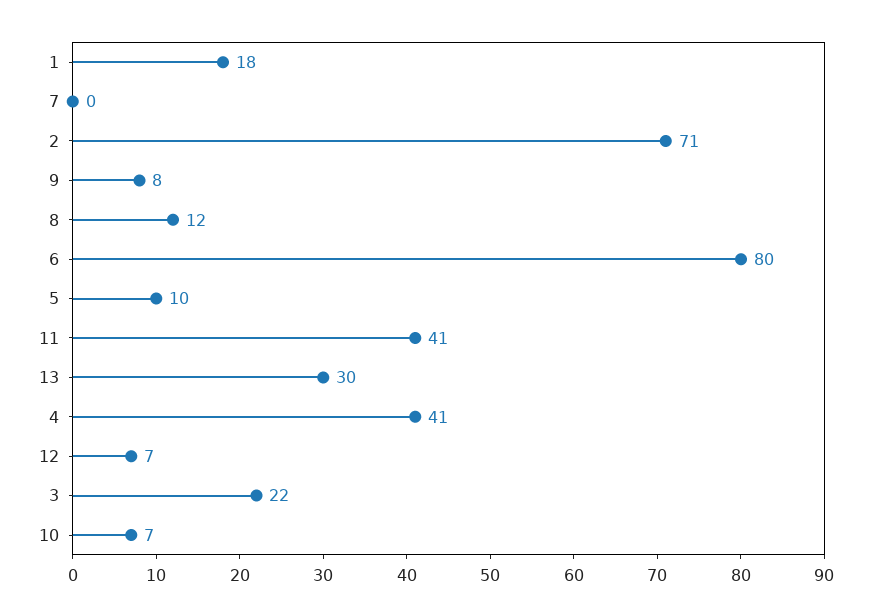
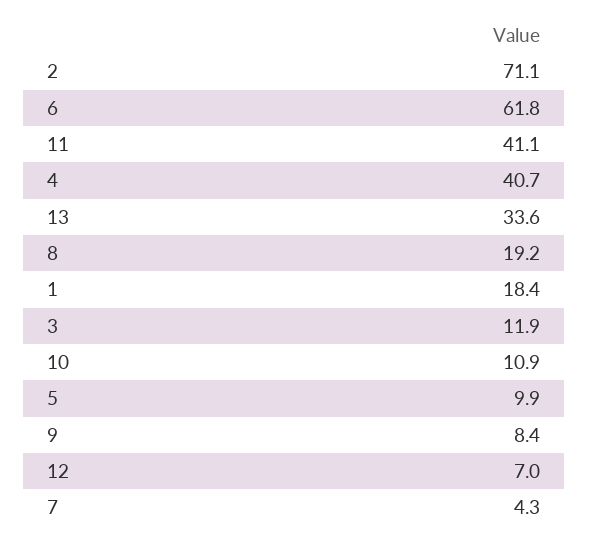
7: 0 -> 4.3
8: 12 -> 19.2
6: 80 -> 61.8
13: 30 -> 33.6
3: 22 -> 11.9
10: 7 -> 10.9

